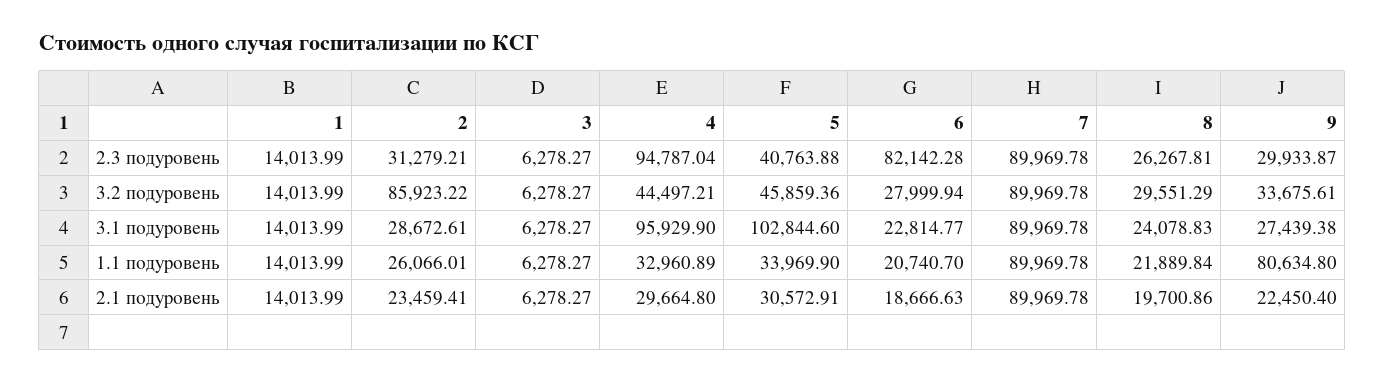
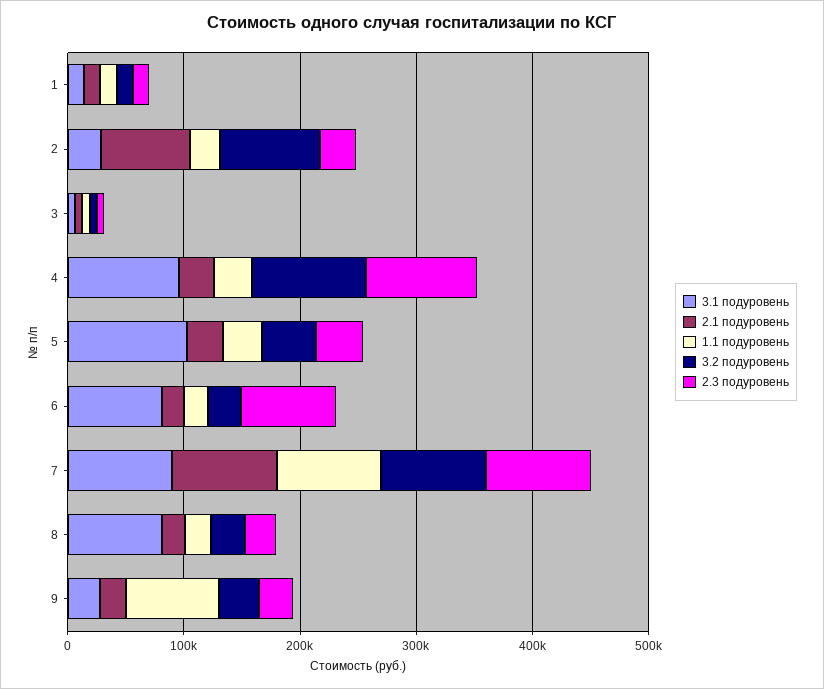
3.2 подуровень, 4: 44497.21 -> 100000
3.1 подуровень, 6: 22814.77 -> 80000
3.1 подуровень, 8: 24078.83 -> 80000
2.1 подуровень, 2: 23459.41 -> 80000

